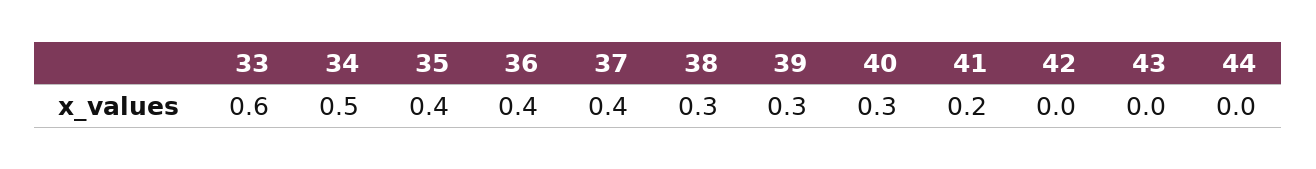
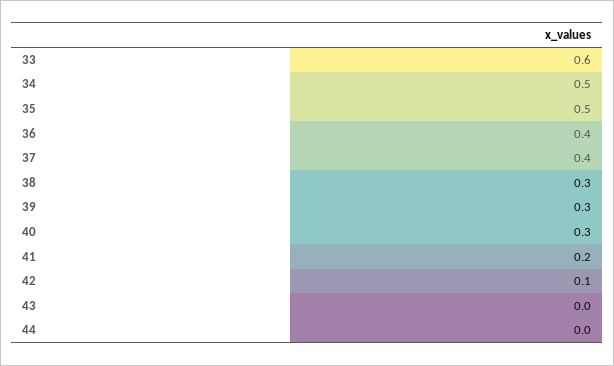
35: 0.4 -> 0.5
42: 0 -> 0.1

